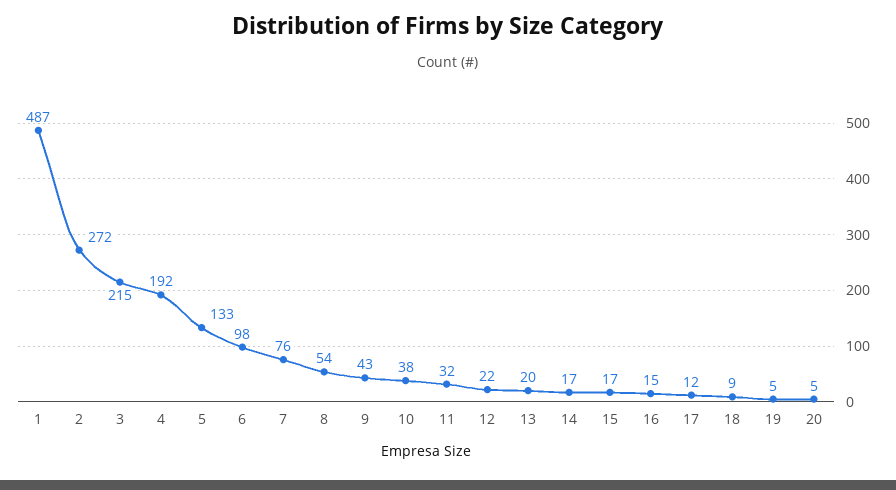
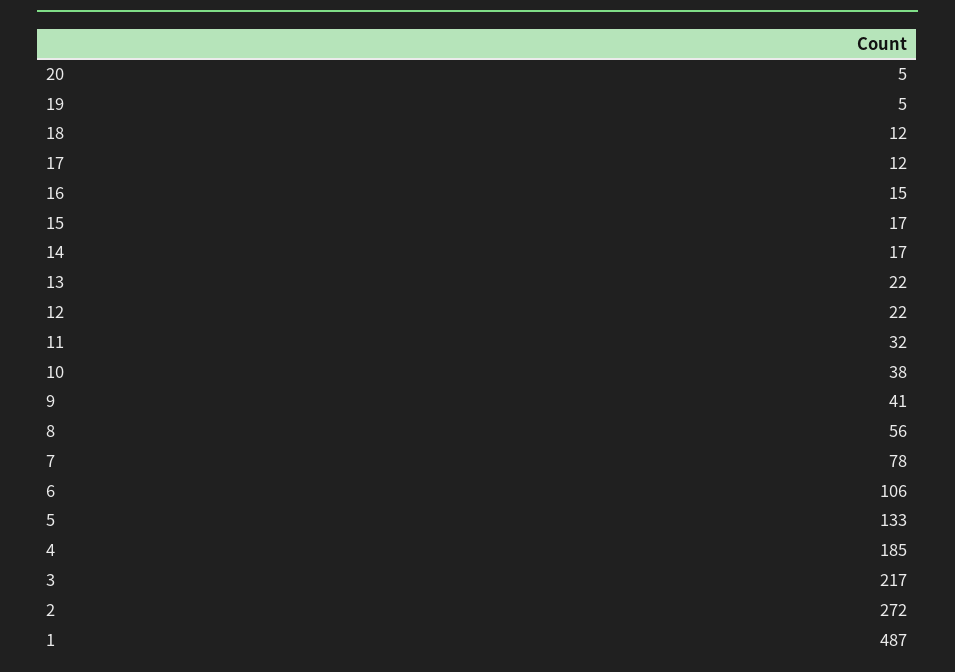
3: 215 -> 217
4: 192 -> 185
6: 98 -> 106
7: 76 -> 78
8: 54 -> 56
9: 43 -> 41
13: 20 -> 22
18: 9 -> 12

